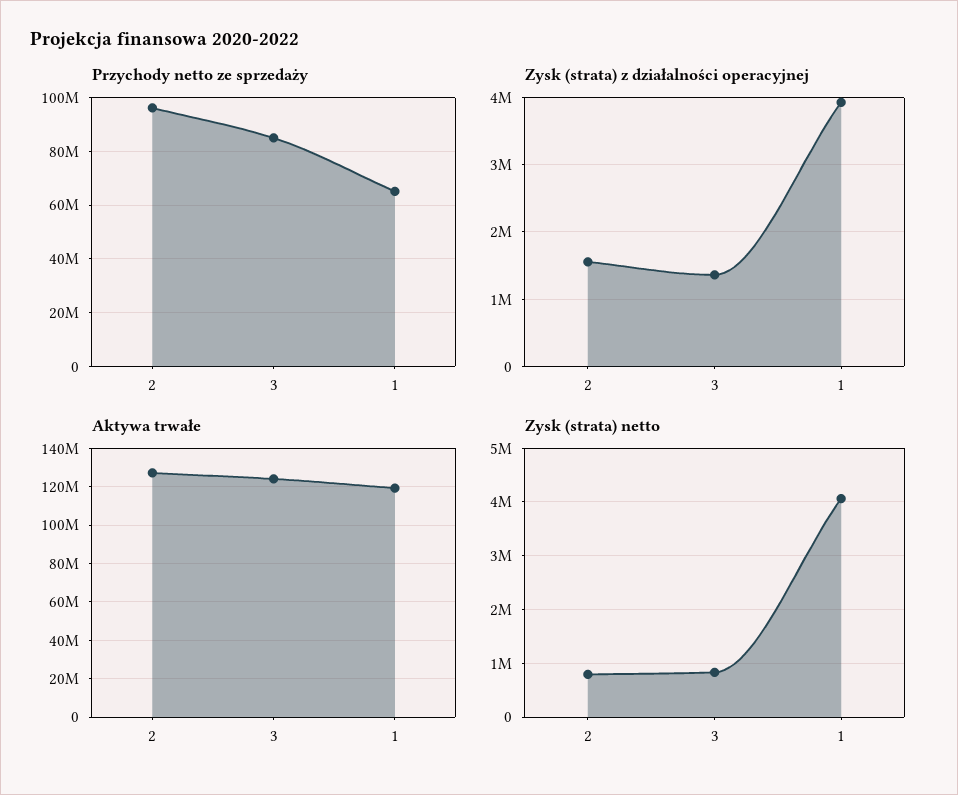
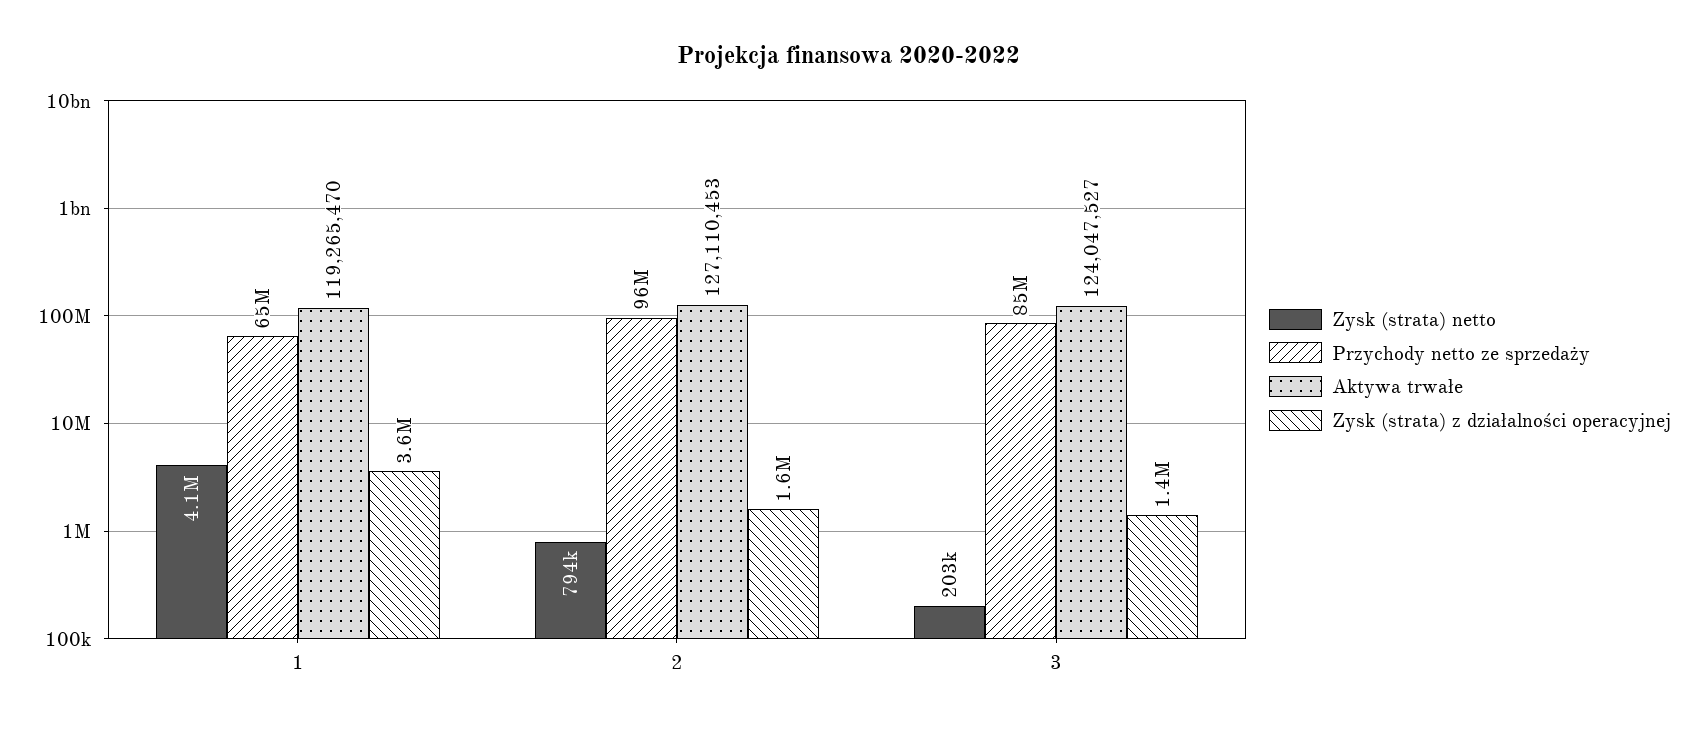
Zysk (strata) z działalności operacyjnej, 1: 3900000 -> 3600000
Zysk (strata) netto, 3: 800000 -> 203000

